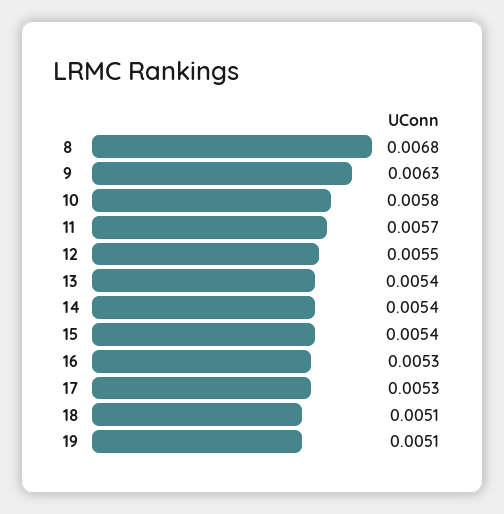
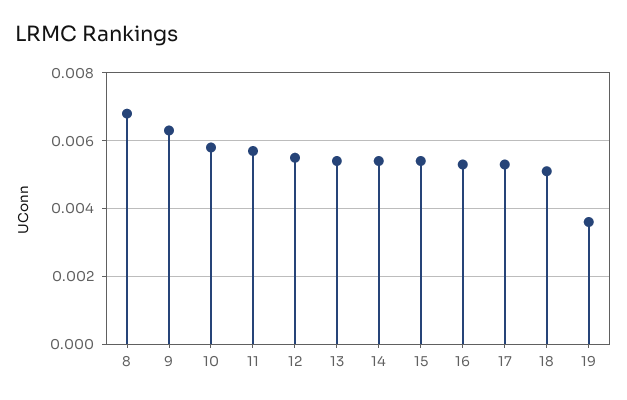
19: 0.0051 -> 0.0035

